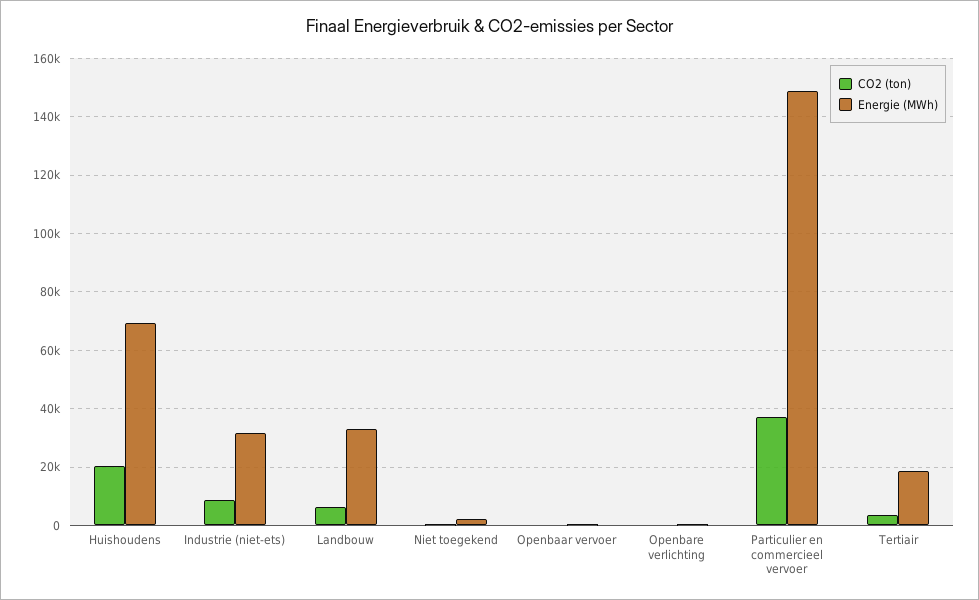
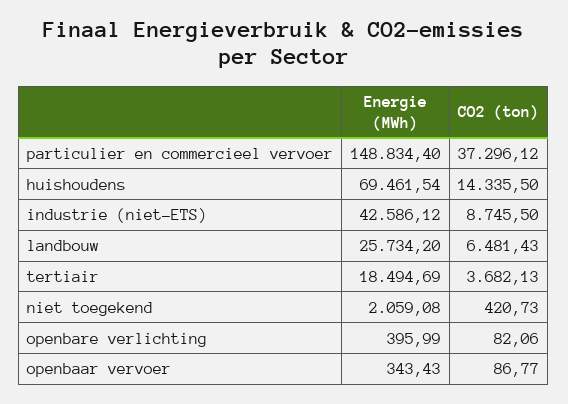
CO2 (ton), Huishoudens: 20000 -> 14335.5
Energie (MWh), Industrie (niet-ets): 32500 -> 42586.12
Energie (MWh), Landbouw: 32500 -> 25734.2

